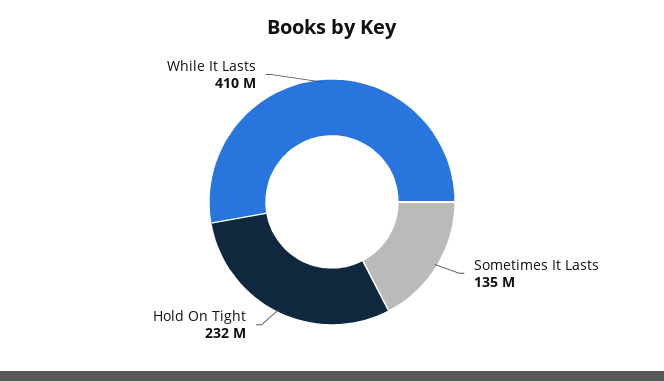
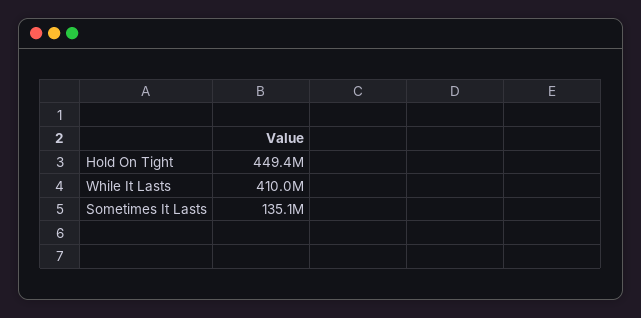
Hold On Tight: 232000000 -> 449400000

